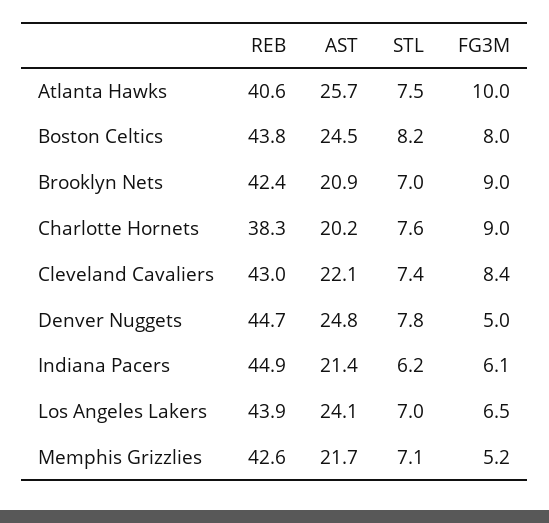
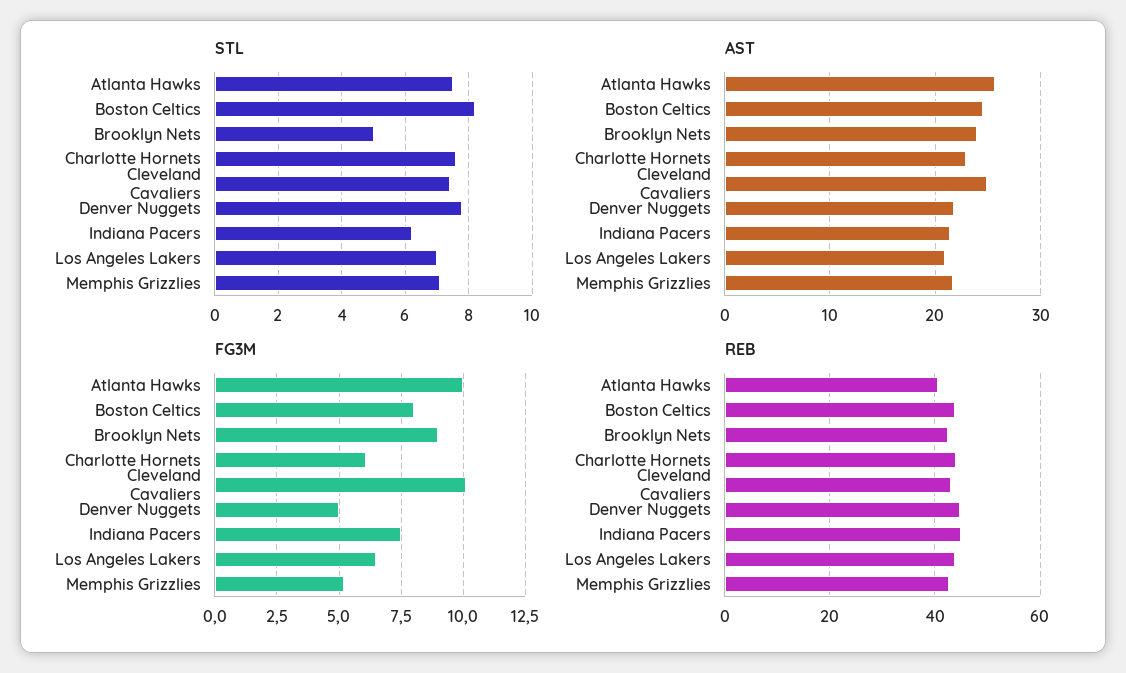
AST, Brooklyn Nets: 20.9 -> 24
STL, Brooklyn Nets: 7 -> 5
REB, Charlotte Hornets: 38.3 -> 44
AST, Charlotte Hornets: 20.2 -> 23
FG3M, Charlotte Hornets: 9 -> 6
AST, Cleveland Cavaliers: 22.1 -> 25
FG3M, Cleveland Cavaliers: 8.4 -> 10
AST, Denver Nuggets: 24.8 -> 22
FG3M, Indiana Pacers: 6.1 -> 7.5
AST, Los Angeles Lakers: 24.1 -> 21

